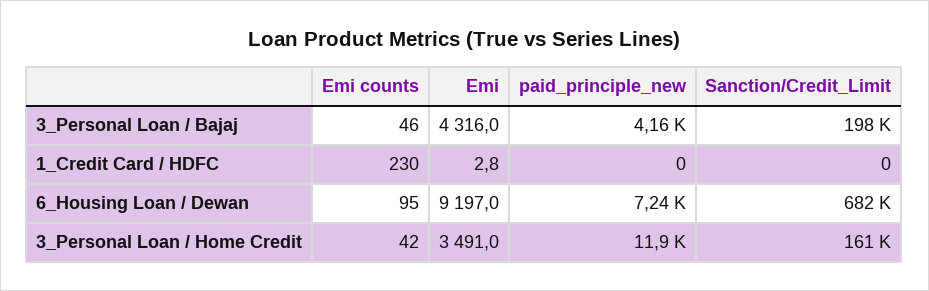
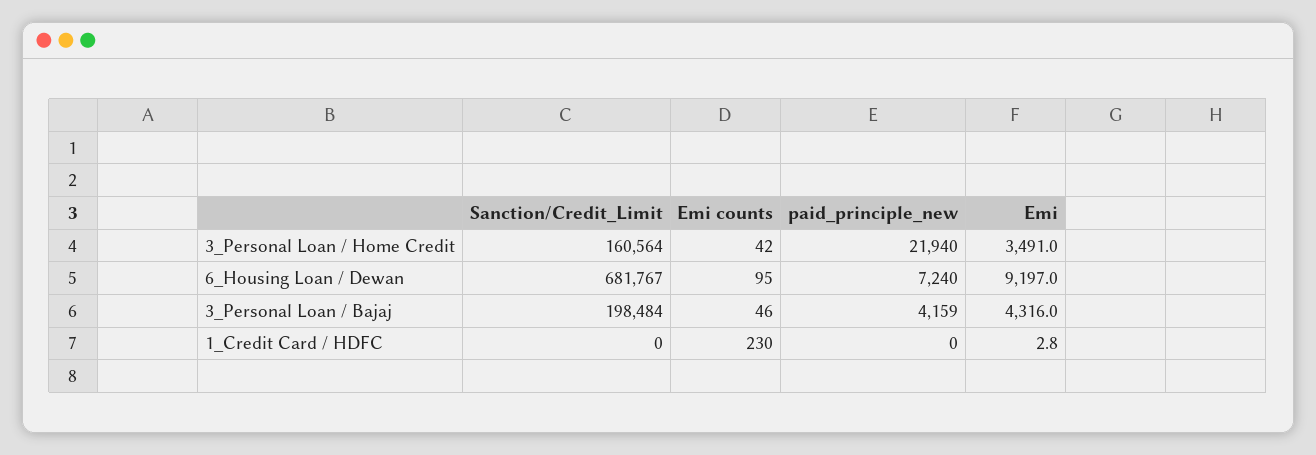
paid_principle_new, 3_Personal Loan / Home Credit: 11900 -> 21940

